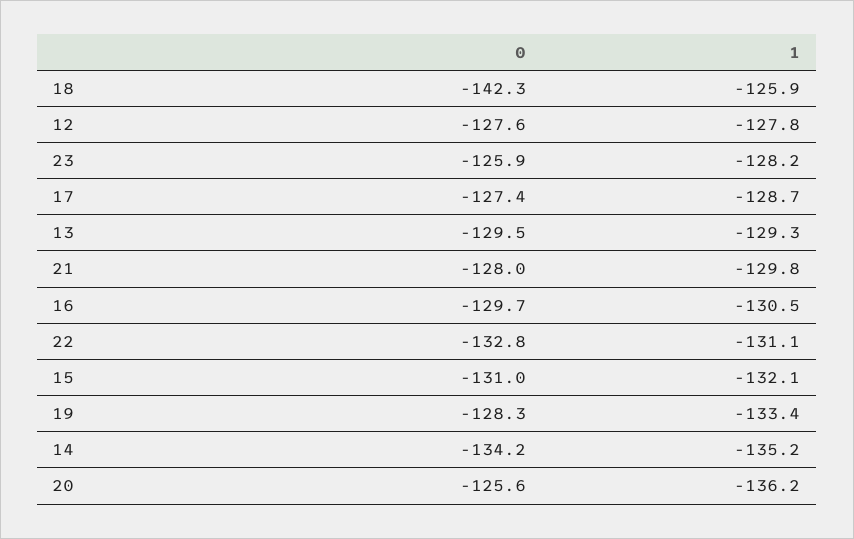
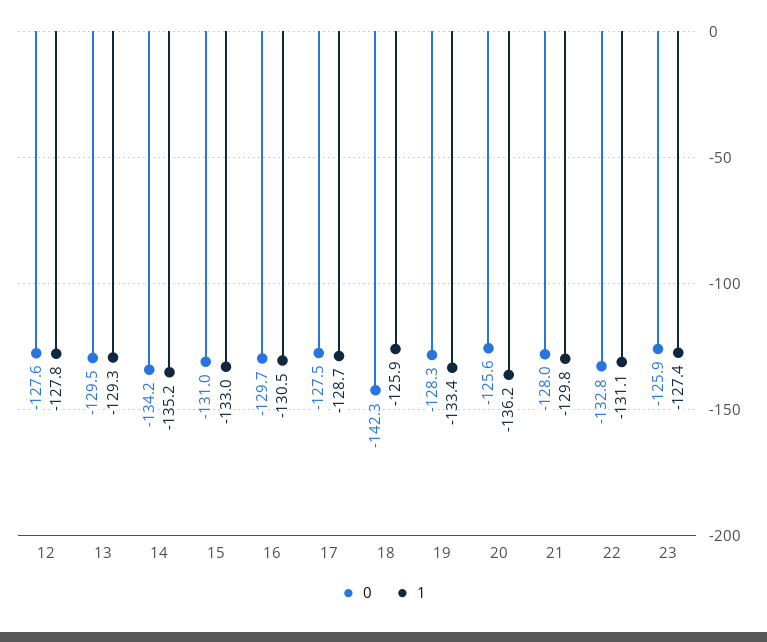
1, 23: -128.2 -> -127.4
0, 17: -127.4 -> -127.5
1, 15: -132.1 -> -133

